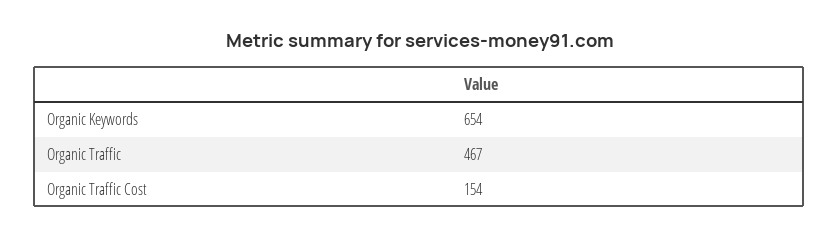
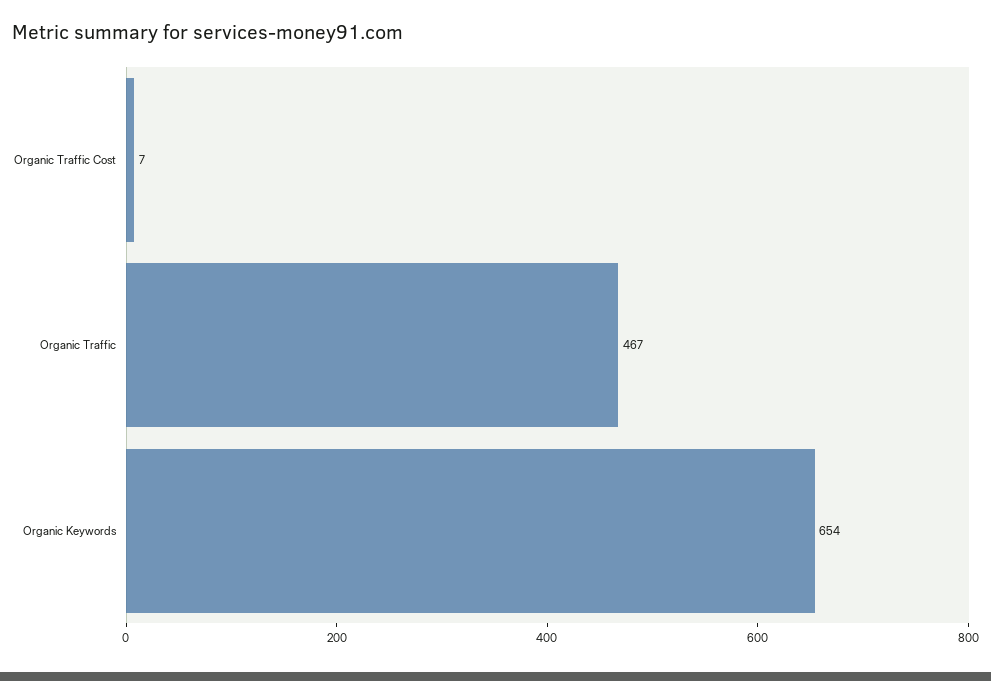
Organic Traffic Cost: 154 -> 7

